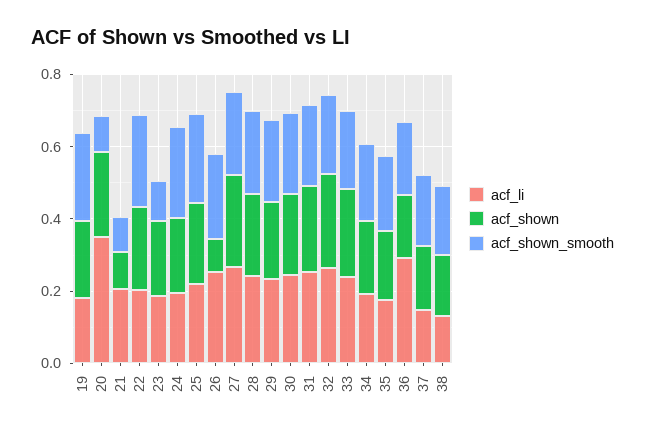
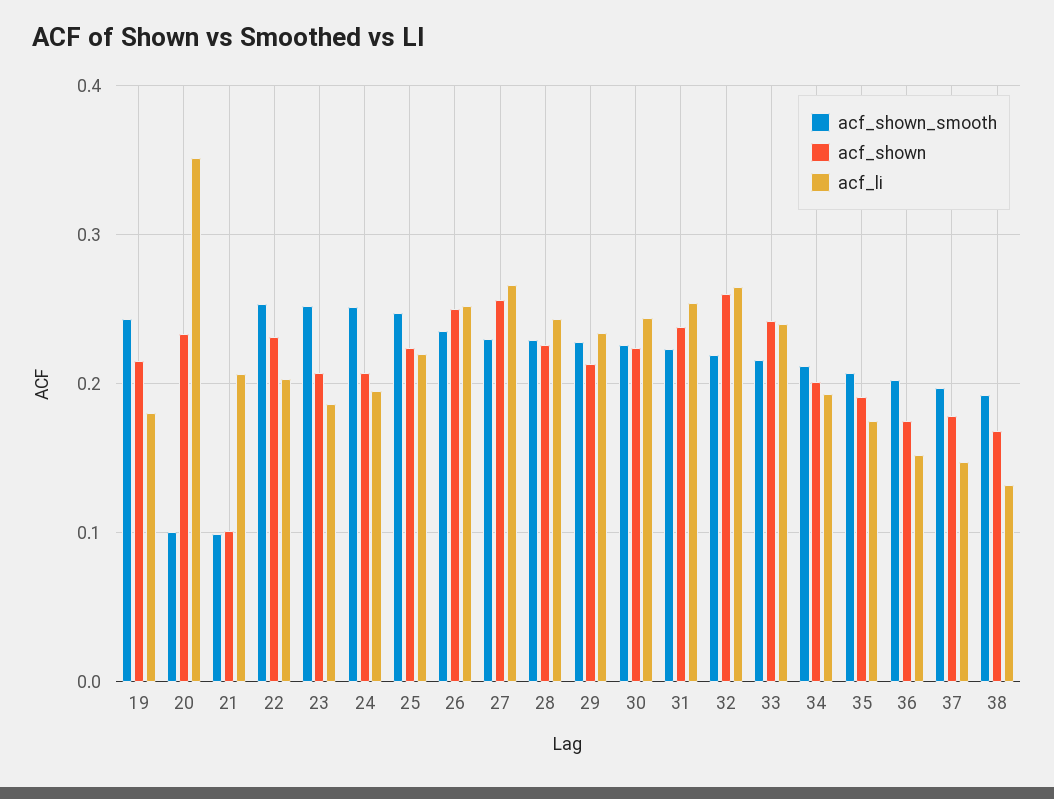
acf_shown_smooth, 23: 0.1 -> 0.25
acf_shown, 26: 0.1 -> 0.25
acf_li, 36: 0.3 -> 0.15

